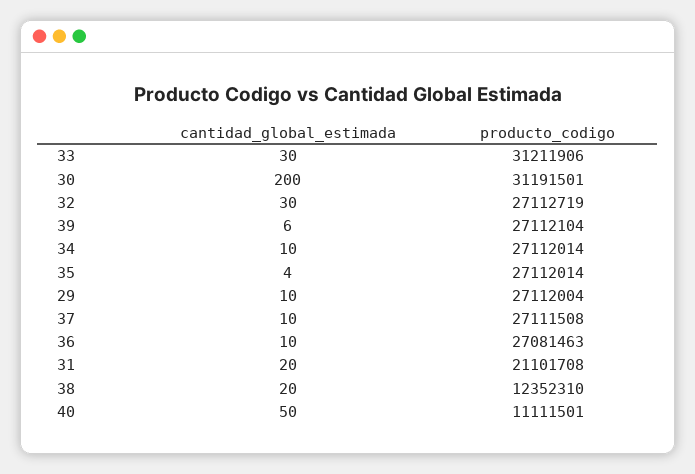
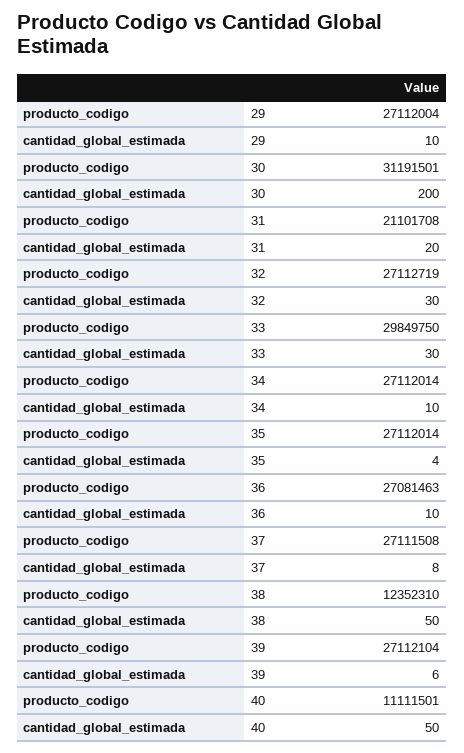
producto_codigo, 33: 31211906 -> 29849750
cantidad_global_estimada, 37: 10 -> 8
cantidad_global_estimada, 38: 20 -> 50

